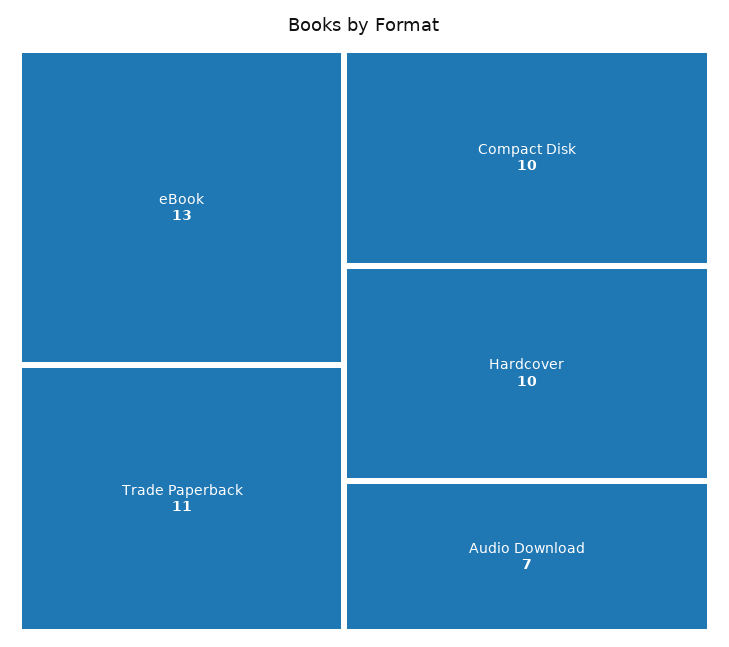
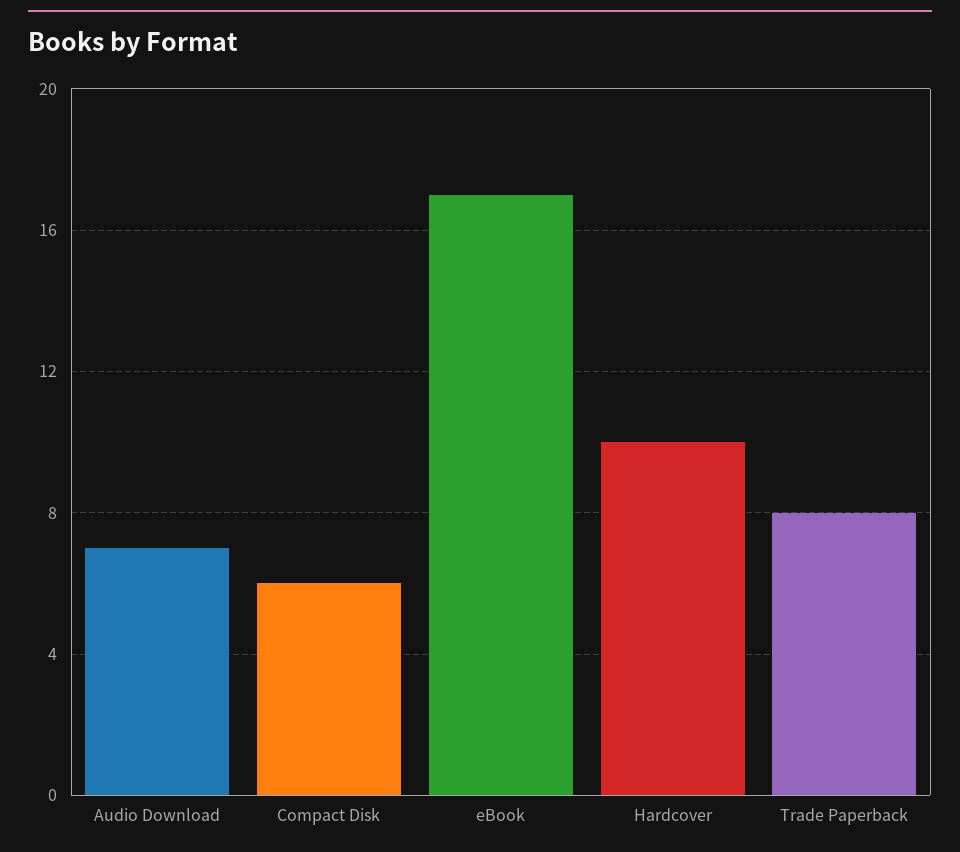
eBook: 13 -> 17
Trade Paperback: 11 -> 8
Compact Disk: 10 -> 6

